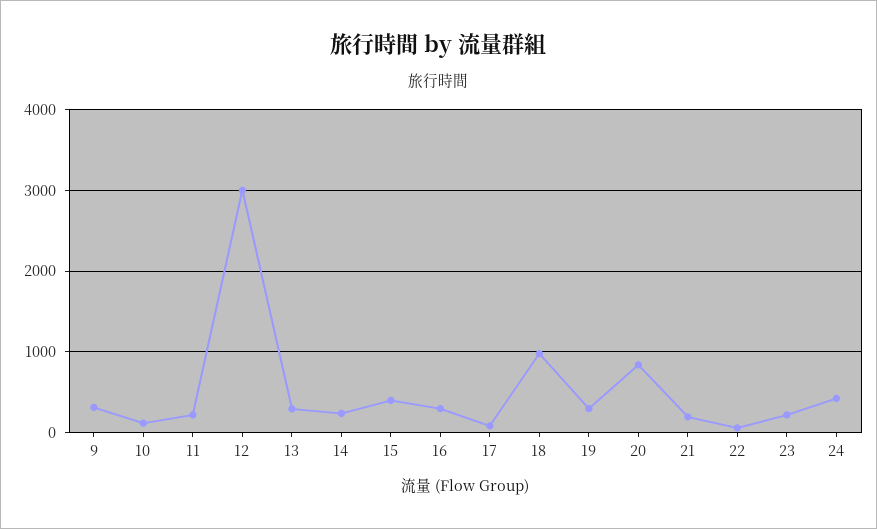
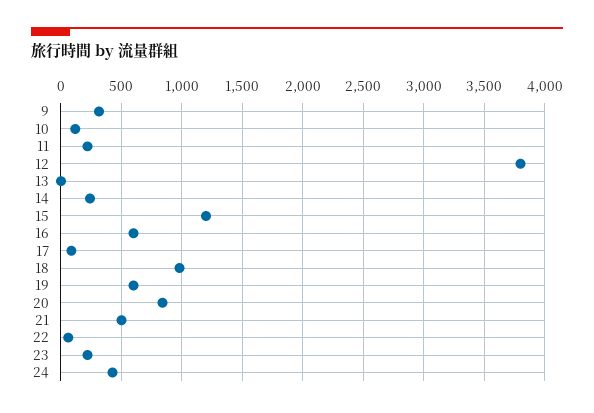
12: 3000 -> 3800
13: 300 -> 0
15: 400 -> 1200
16: 300 -> 600
19: 300 -> 600
21: 200 -> 500

